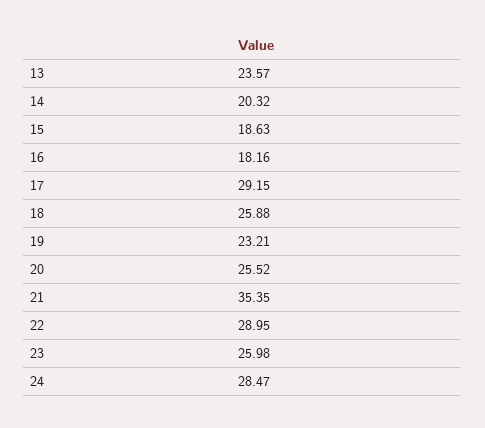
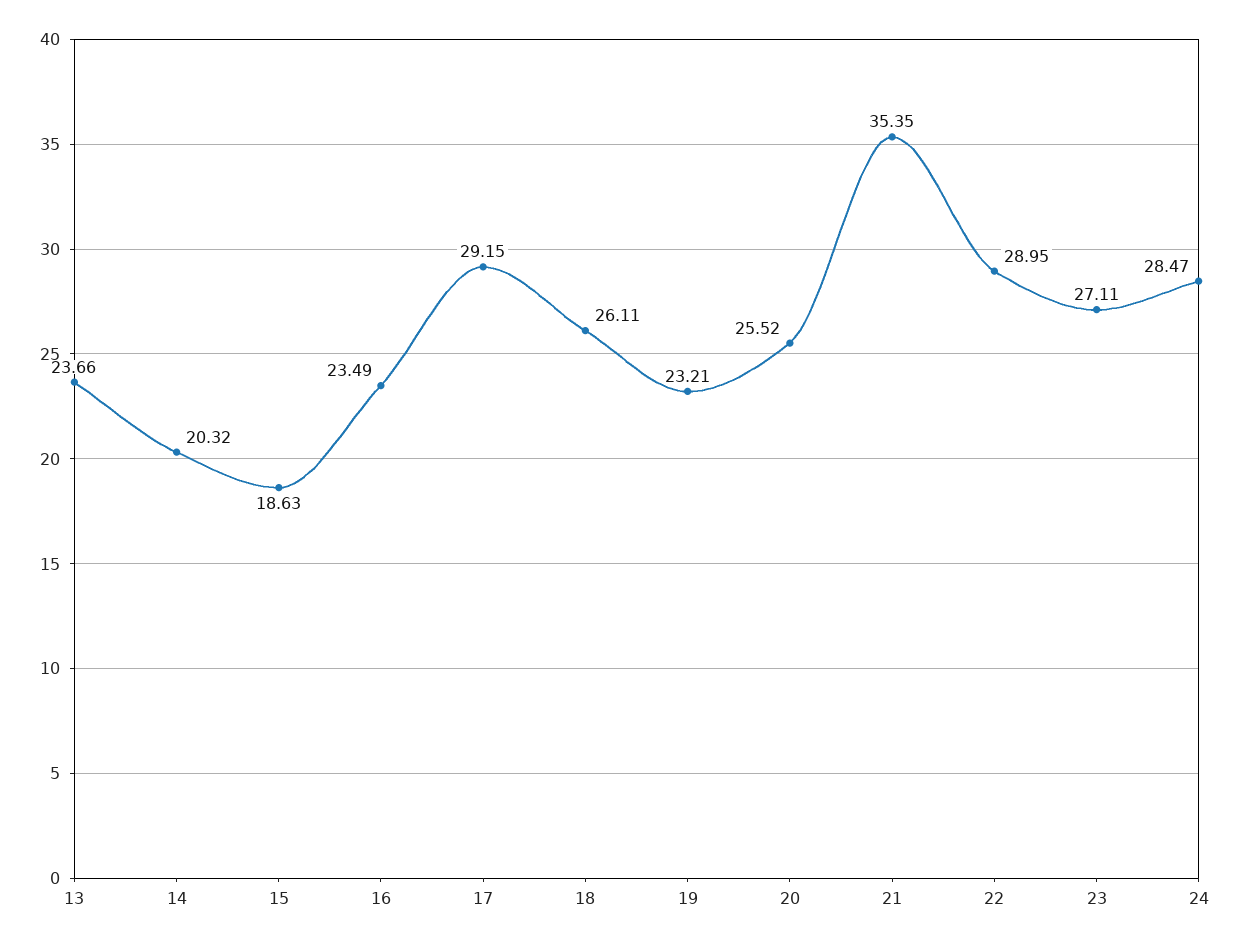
13: 23.57 -> 23.66
16: 18.16 -> 23.49
18: 25.88 -> 26.11
23: 25.98 -> 27.11

